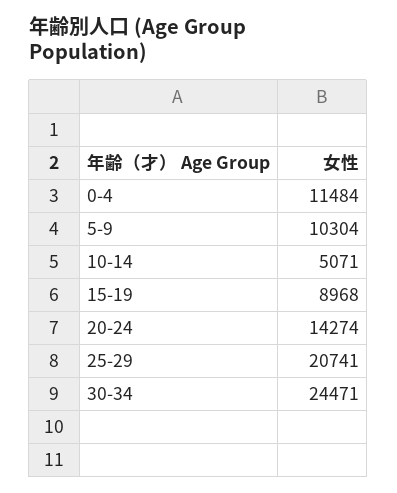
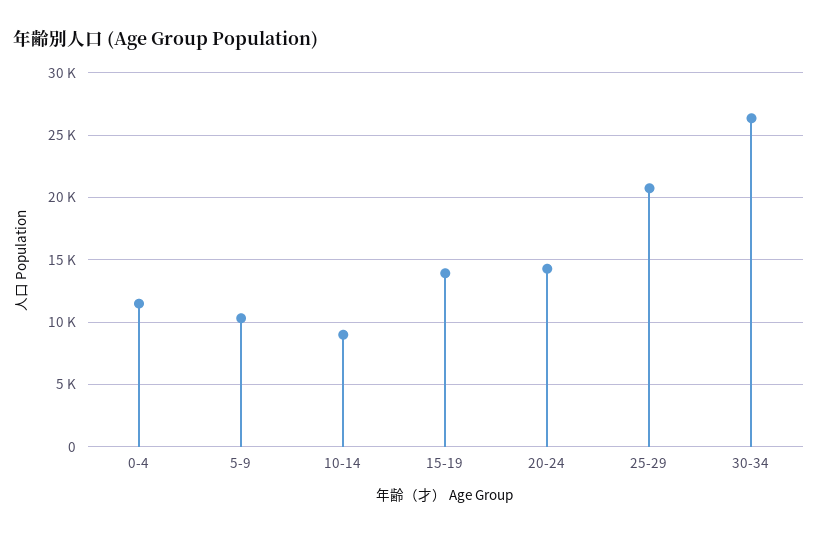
10-14: 5071 -> 9000
15-19: 8968 -> 14000
30-34: 24471 -> 26500

